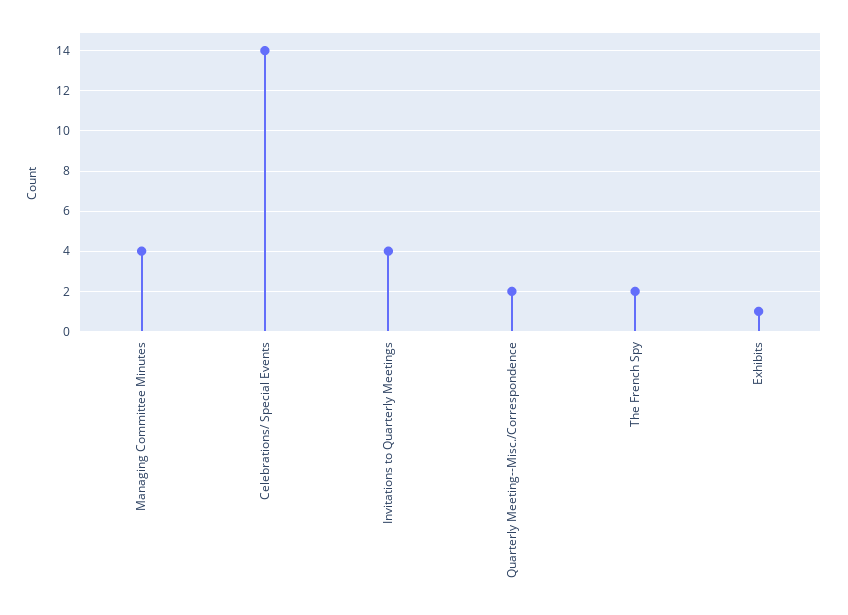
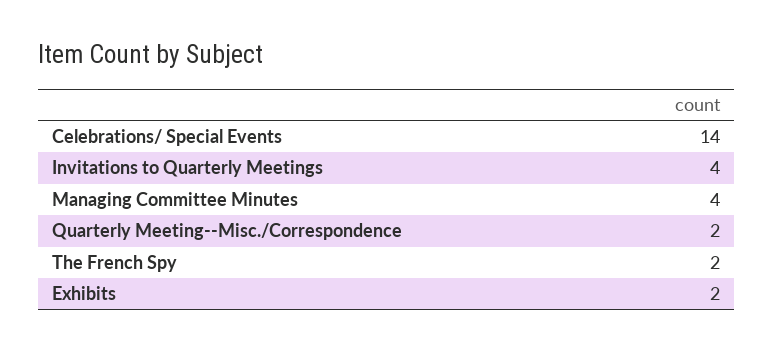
Exhibits: 1 -> 2

